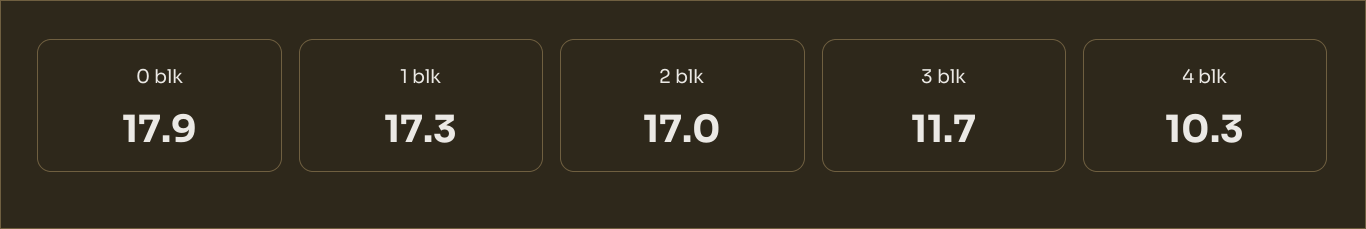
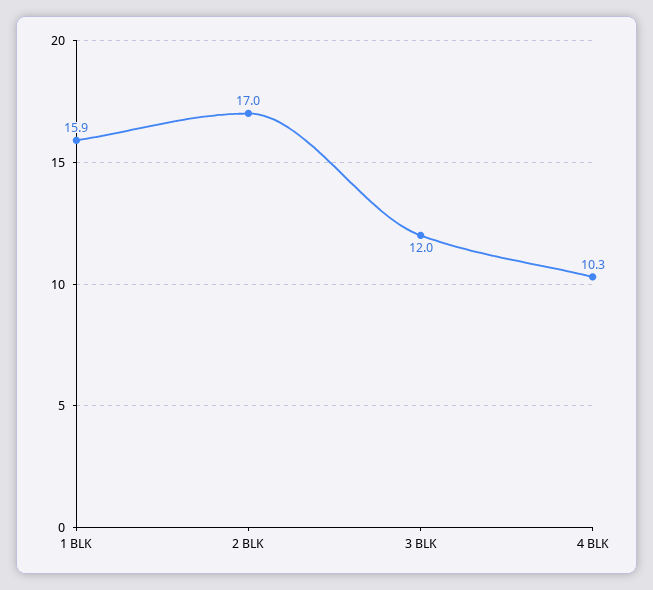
0 blk: 17.9 -> none
1 blk: 17.3 -> 15.9
3 blk: 11.7 -> 12

